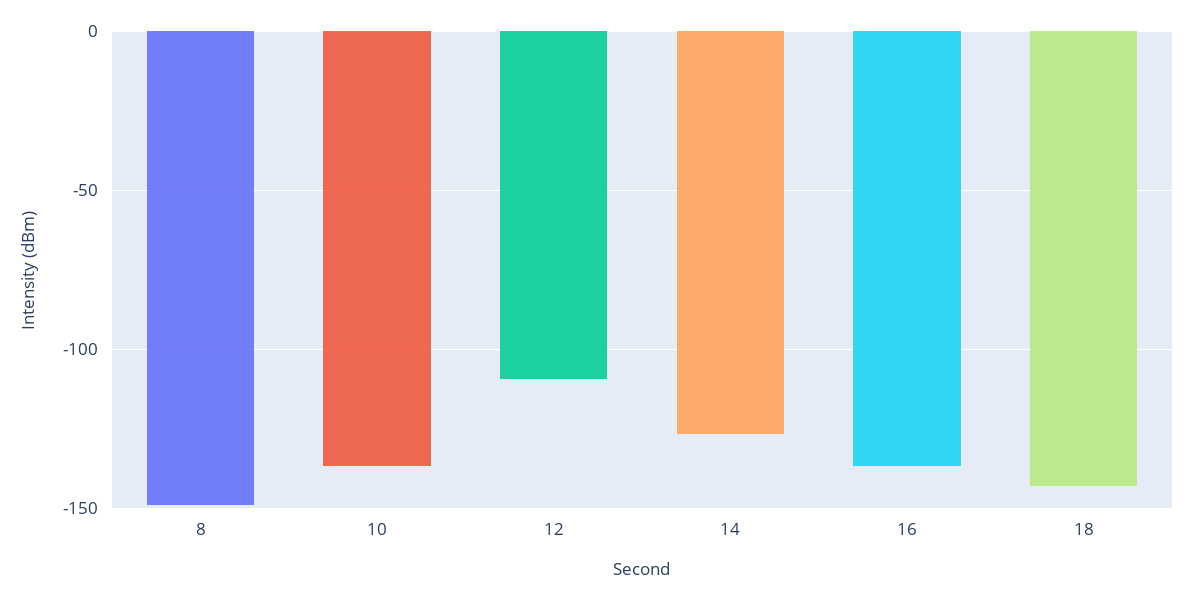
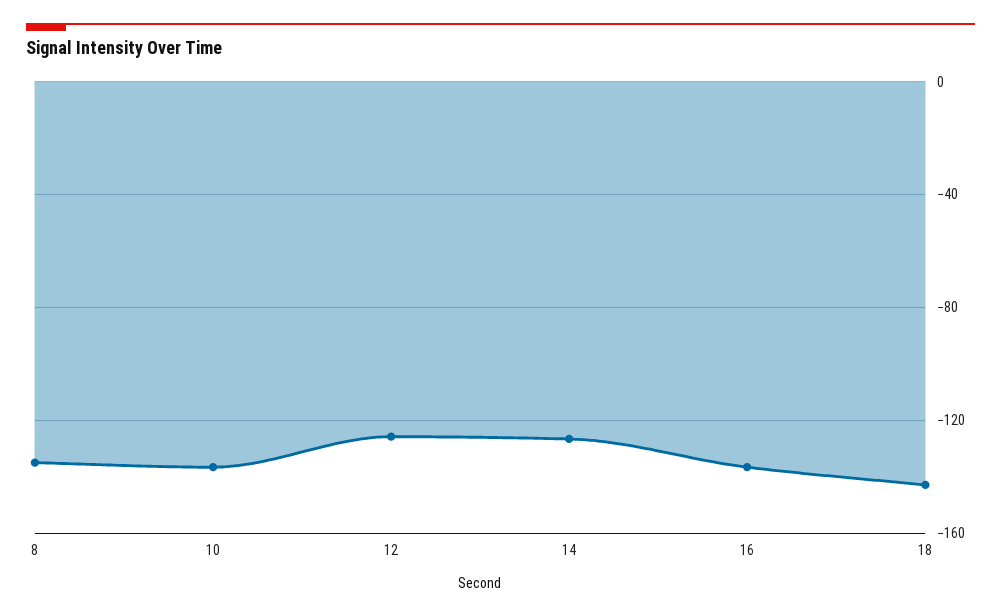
8: -150 -> -135
12: -110 -> -125

